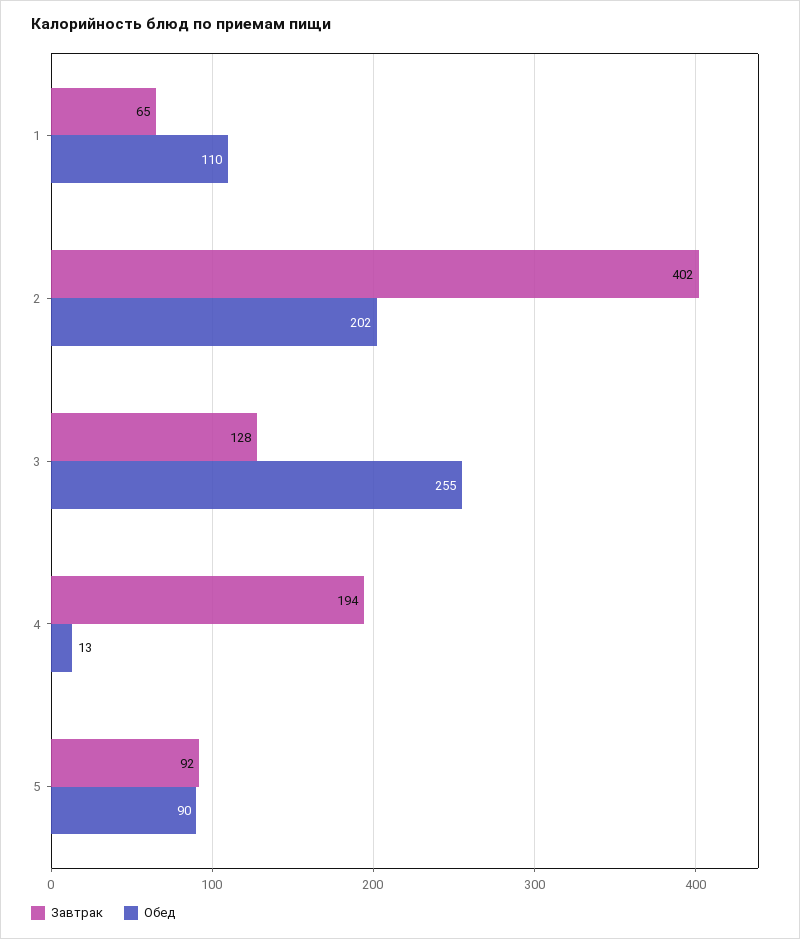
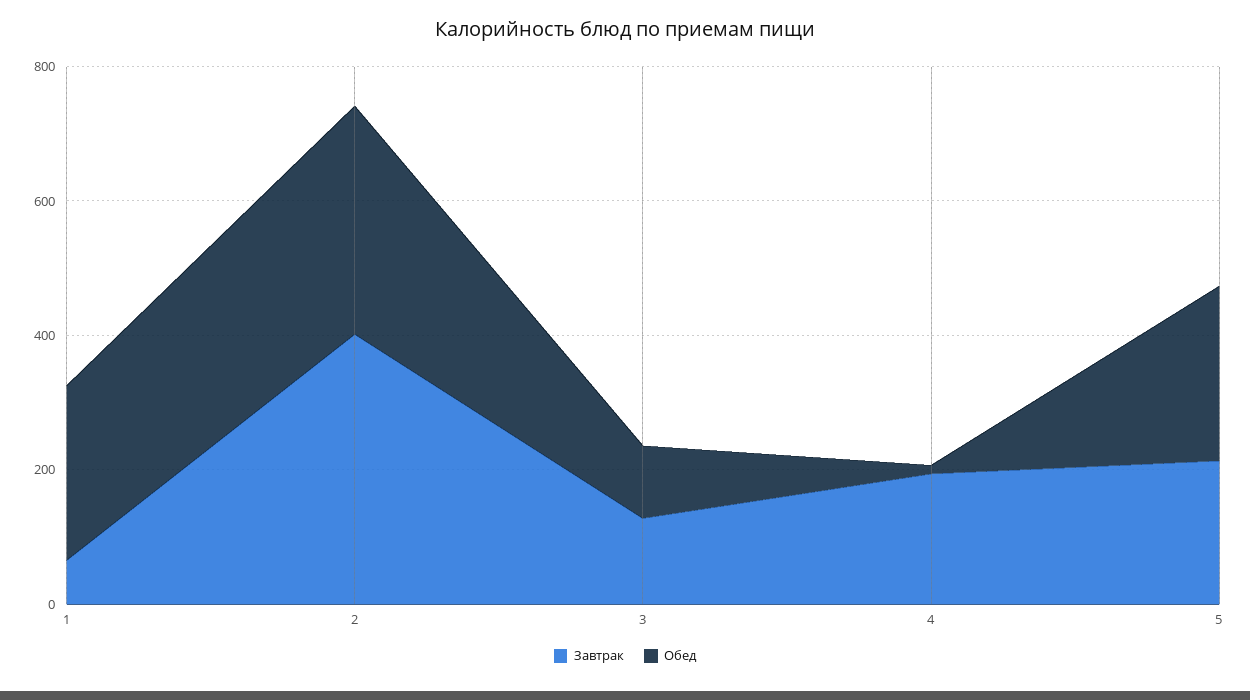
Обед, 1: 110 -> 250
Обед, 2: 202 -> 350
Обед, 3: 255 -> 100
Завтрак, 5: 92 -> 200
Обед, 5: 90 -> 250

